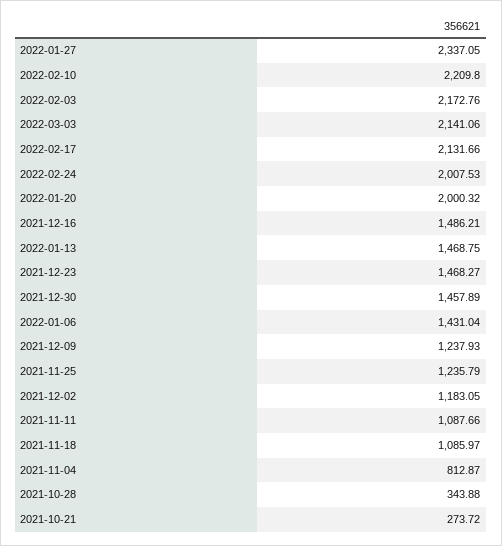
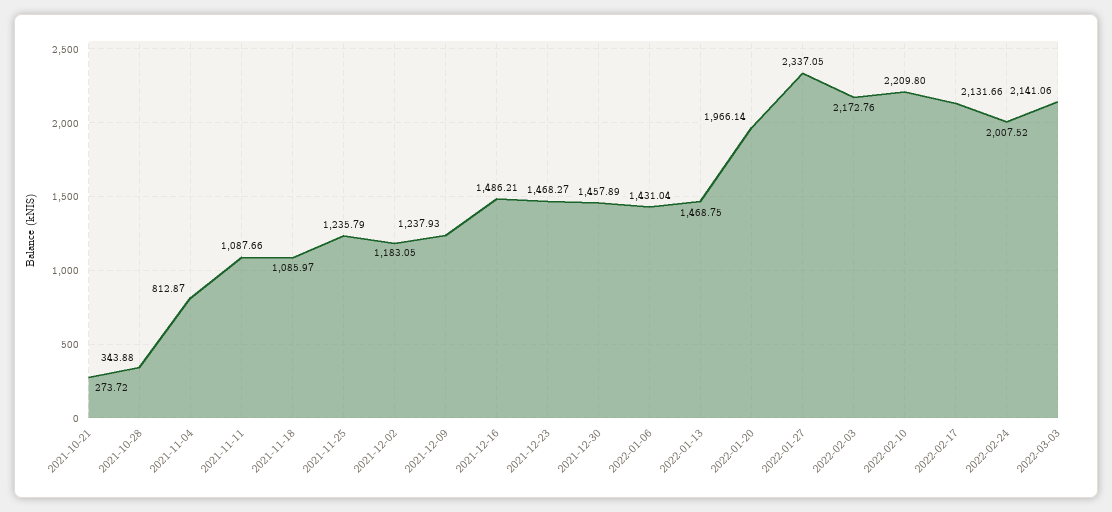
2022-02-24: 2007.53 -> 2007.52
2022-01-20: 2000.32 -> 1966.14

